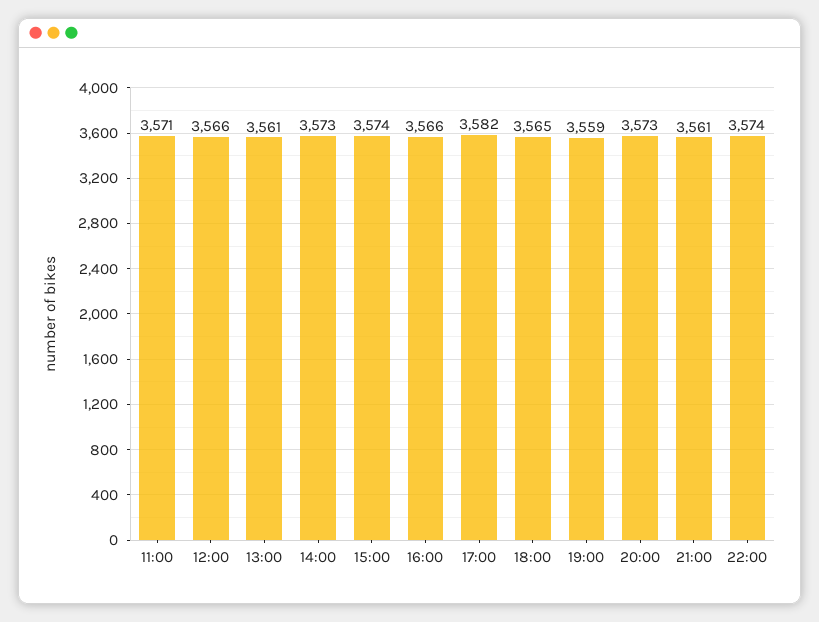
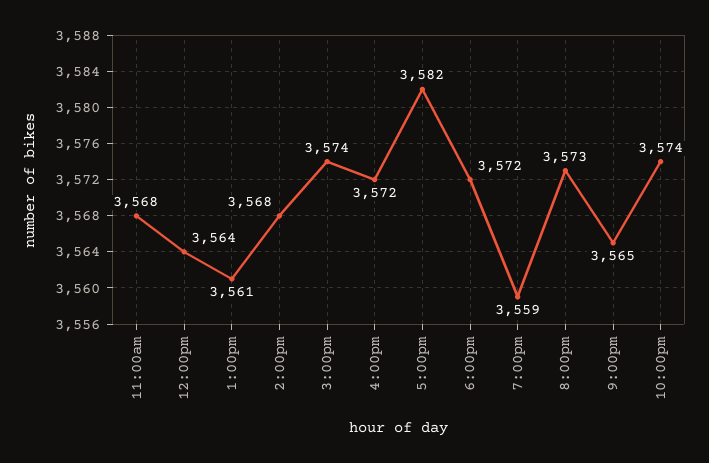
11:00: 3571 -> 3568
12:00: 3566 -> 3564
14:00: 3573 -> 3568
16:00: 3566 -> 3572
18:00: 3565 -> 3572
21:00: 3561 -> 3565

